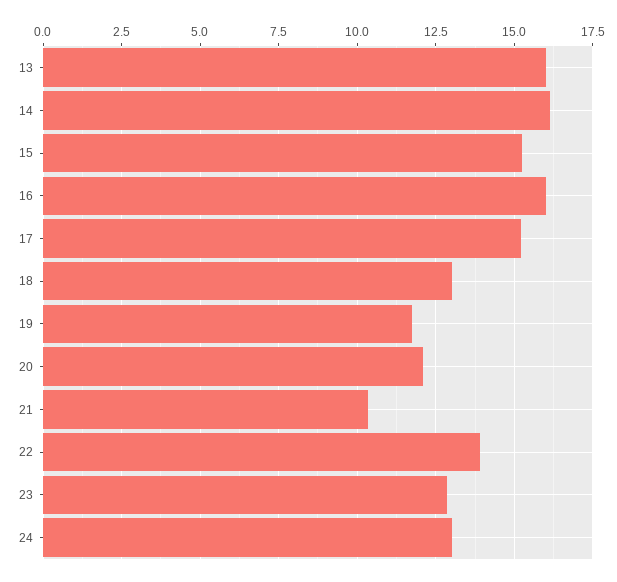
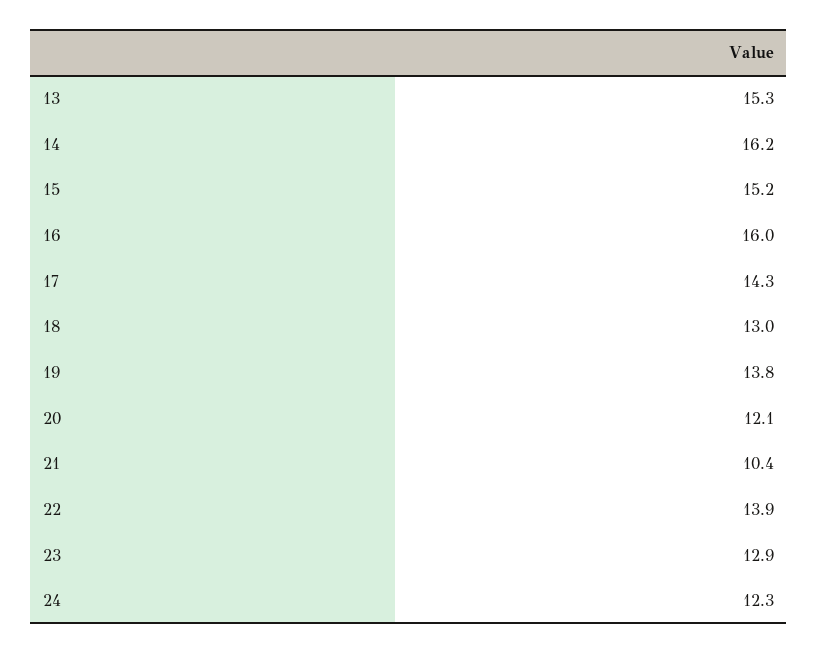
13: 16 -> 15.3
17: 15.25 -> 14.3
19: 11.75 -> 13.8
24: 13 -> 12.3

